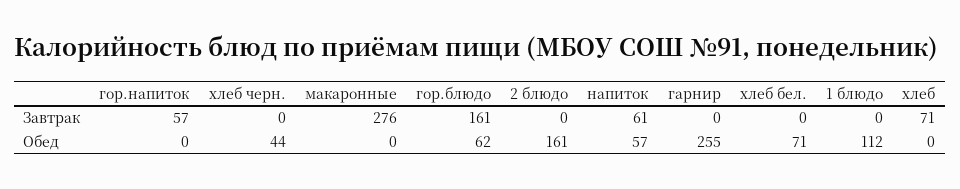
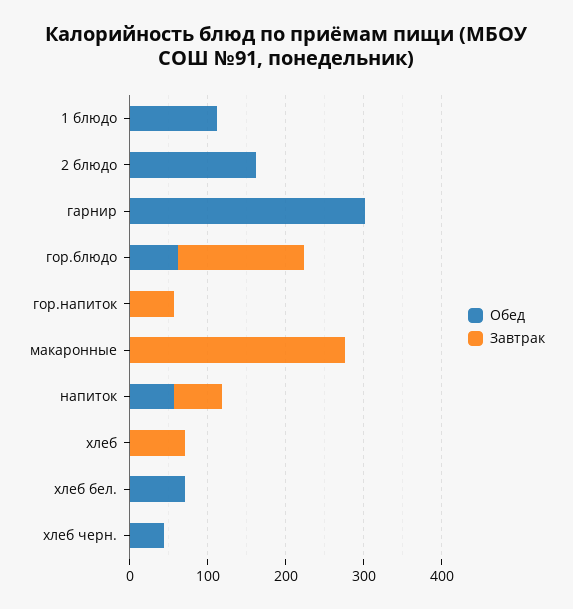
Обед, гарнир: 255 -> 300

